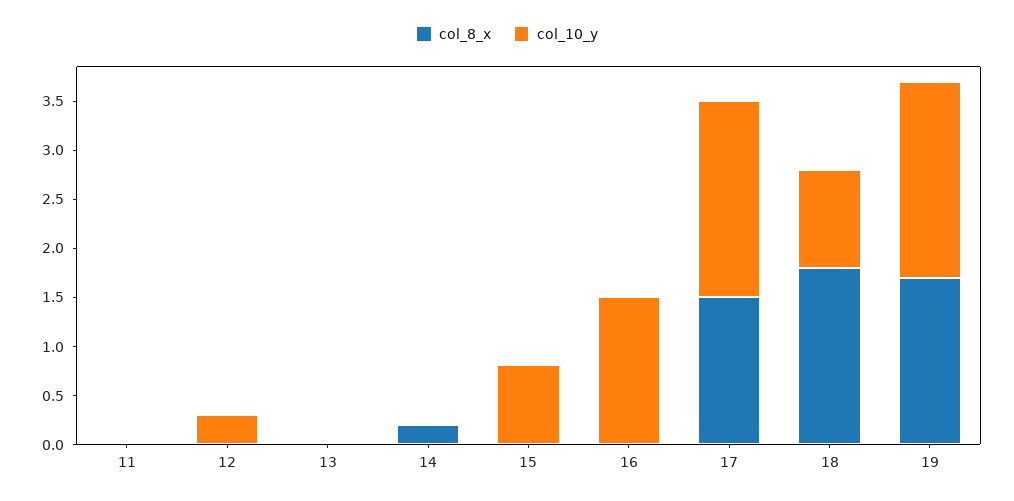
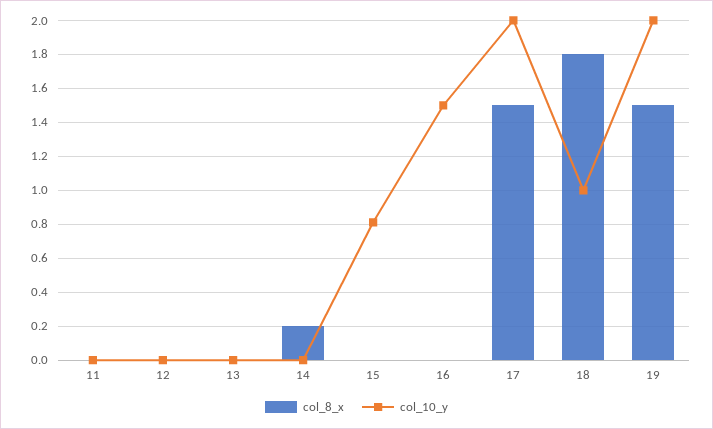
col_10_y, 12: 0.3 -> 0
col_8_x, 19: 1.7 -> 1.5

